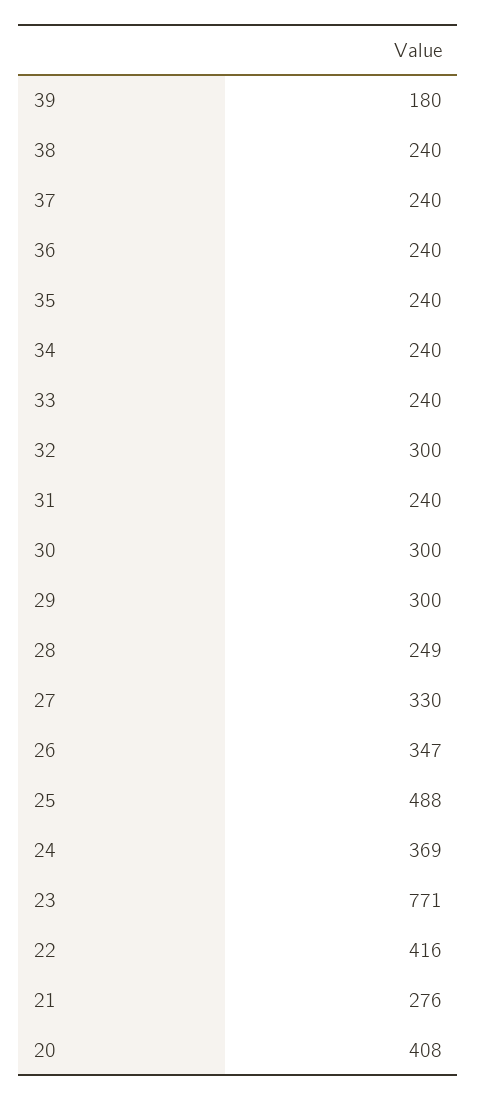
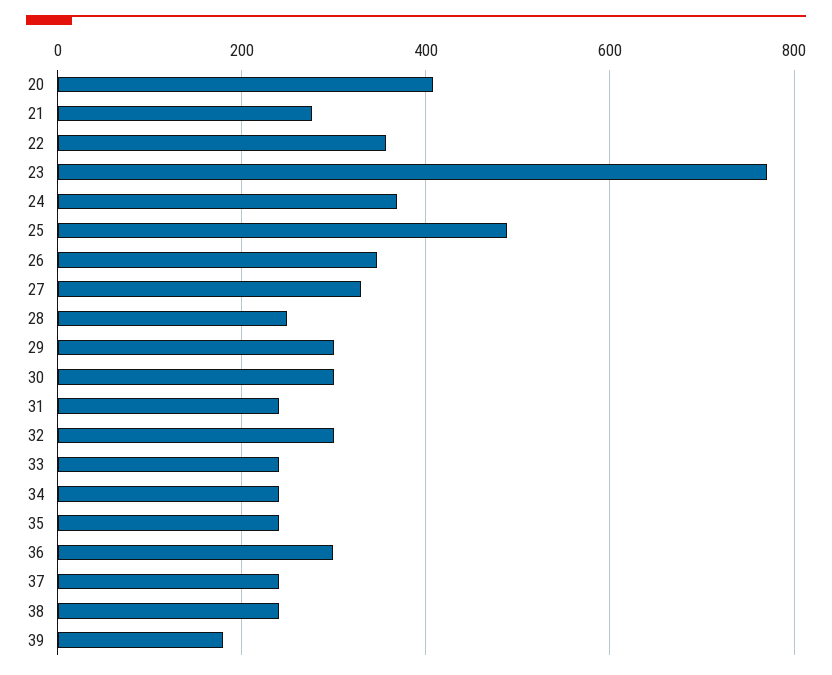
36: 240 -> 300
22: 416 -> 360

